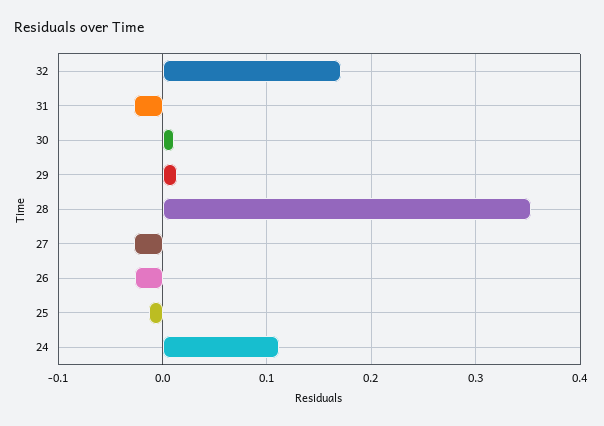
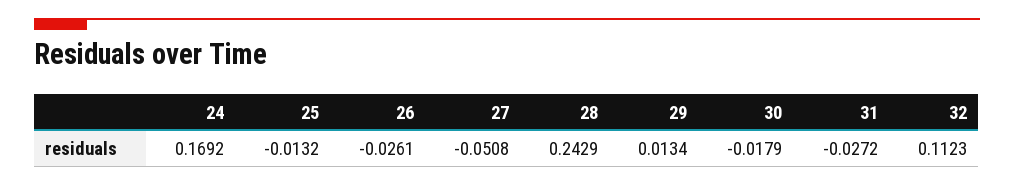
32: 0.17 -> 0.1123
30: 0.01 -> -0.0179
28: 0.35 -> 0.2429
27: -0.03 -> -0.0508
24: 0.11 -> 0.1692

